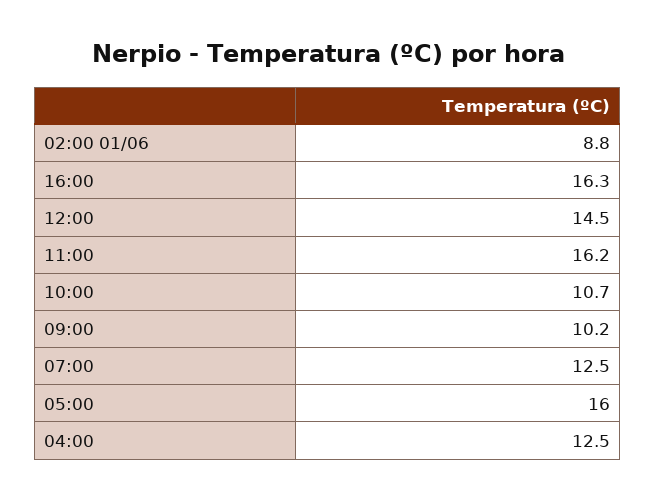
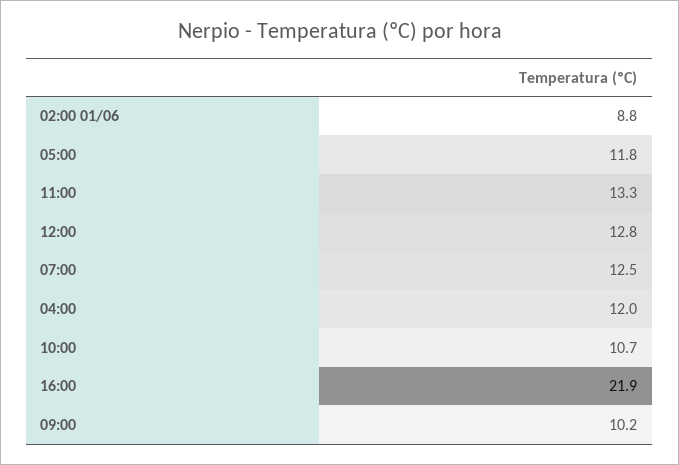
16:00: 16.3 -> 21.9
12:00: 14.5 -> 12.8
11:00: 16.2 -> 13.3
05:00: 16 -> 11.8
04:00: 12.5 -> 12

